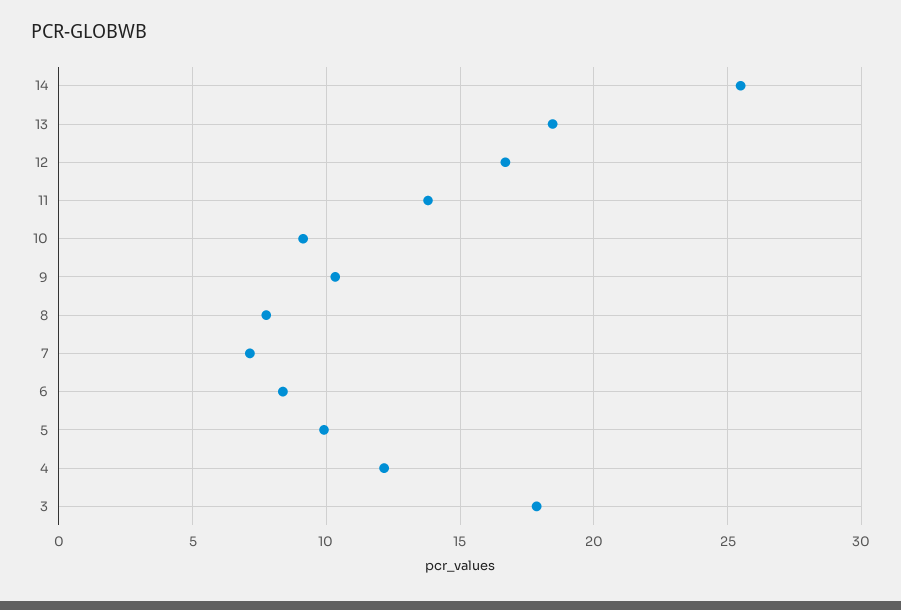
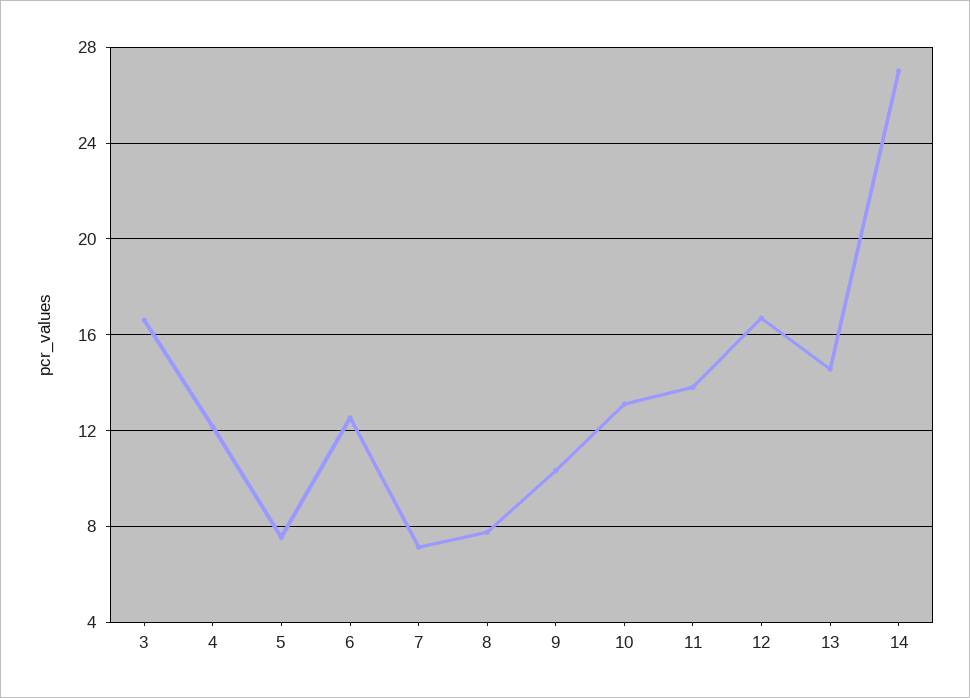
14: 25.5 -> 27
13: 18.5 -> 14.5
10: 9 -> 13
6: 8.5 -> 12.5
5: 10 -> 7.5
3: 18 -> 16.5

